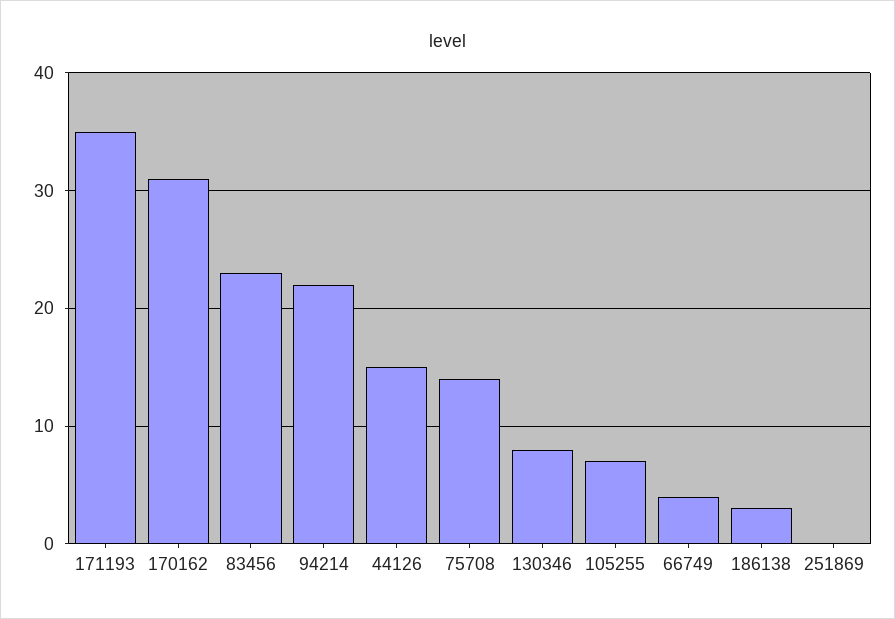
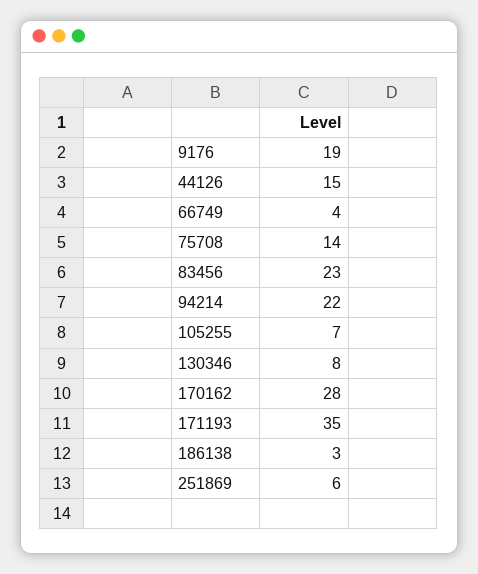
170162: 31 -> 28
251869: 0 -> 6
9176: none -> 19

